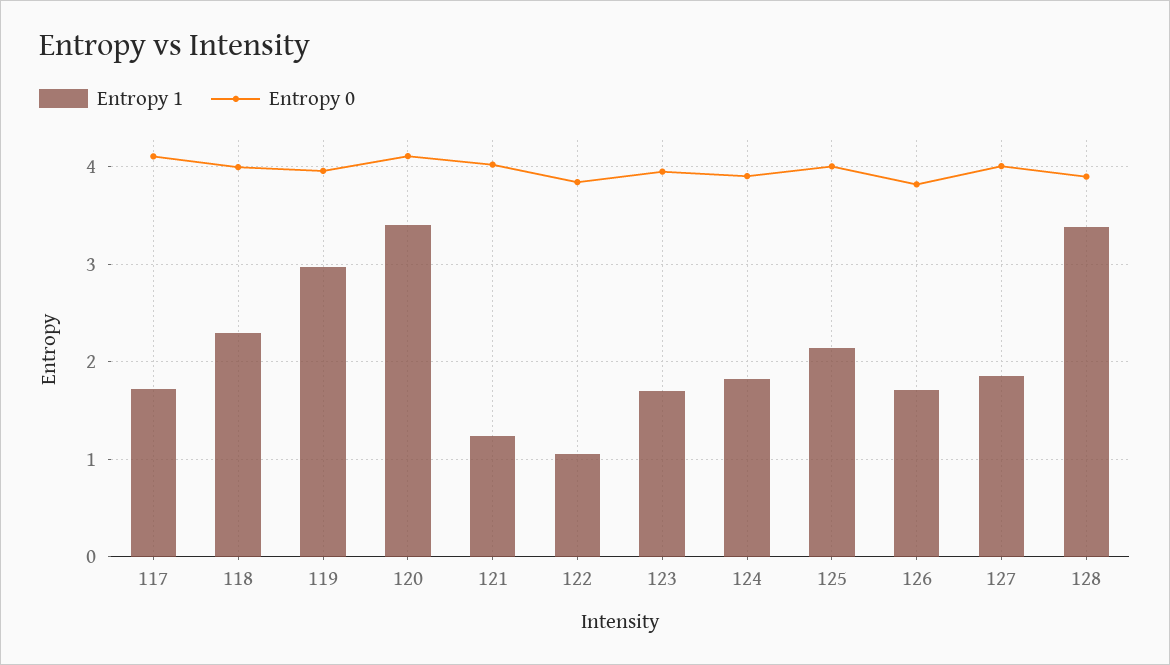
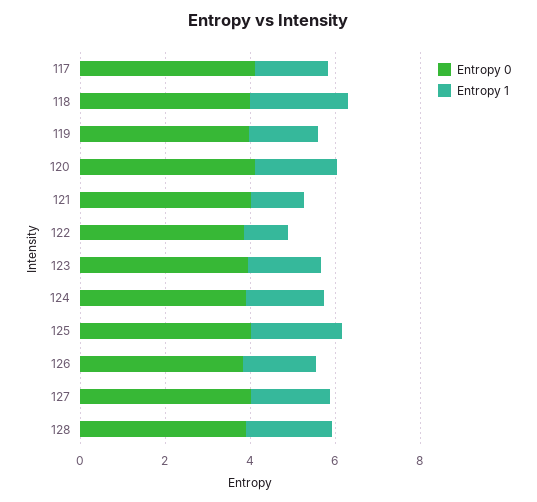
Entropy 1, 119: 3 -> 1.5
Entropy 1, 120: 3.4 -> 2
Entropy 1, 128: 3.4 -> 2

